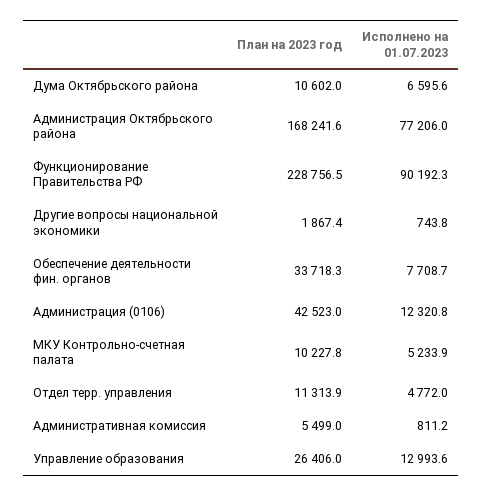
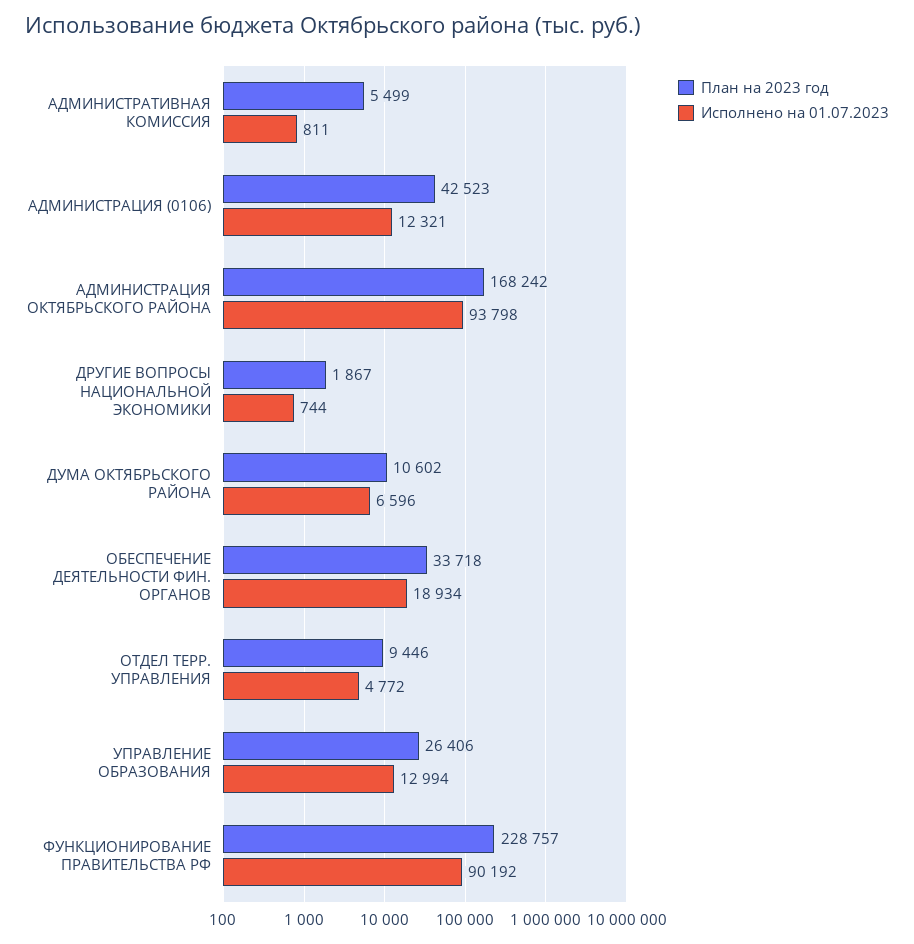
Исполнено на 01.07.2023, Администрация Октябрьского района: 77206 -> 93798
Исполнено на 01.07.2023, Обеспечение деятельности фин. органов: 7708.7 -> 18934
План на 2023 год, МКУ Контрольно-счетная палата: 10227.8 -> none
Исполнено на 01.07.2023, МКУ Контрольно-счетная палата: 5233.9 -> none
План на 2023 год, Отдел терр. управления: 11313.9 -> 9446

